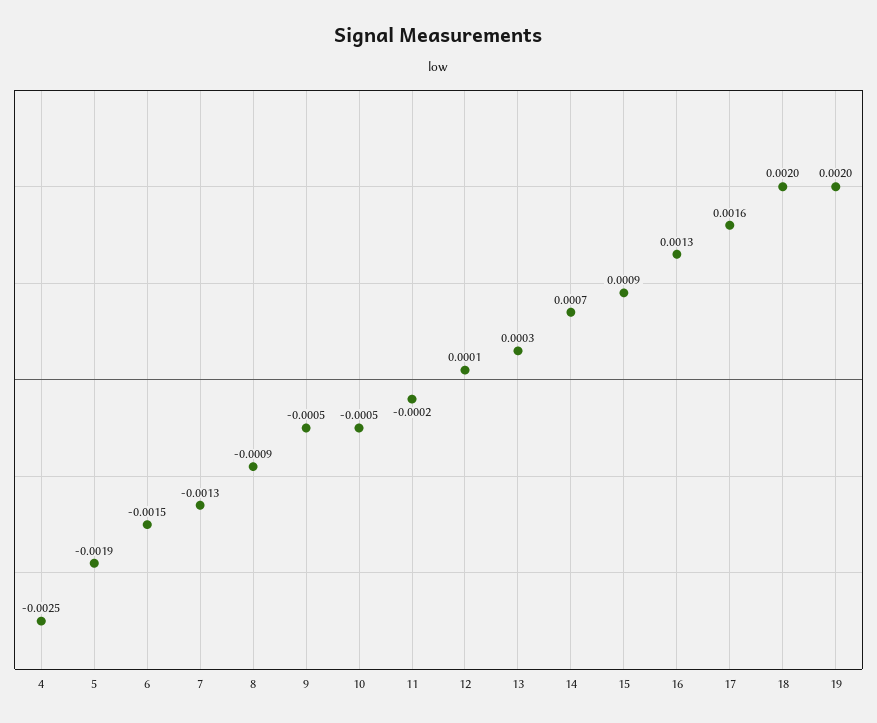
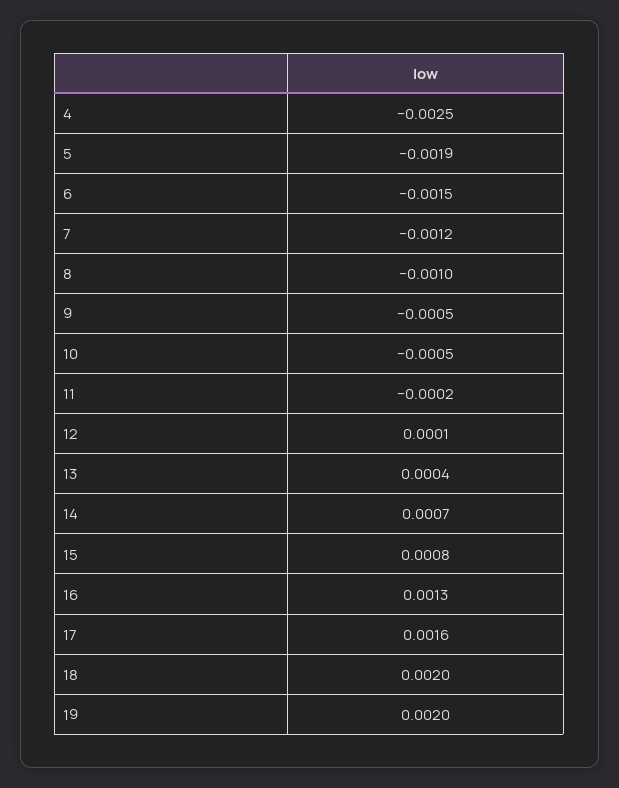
7: -0.0013 -> -0.0012
8: -0.0009 -> -0.001
13: 0.0003 -> 0.0004
15: 0.0009 -> 0.0008

